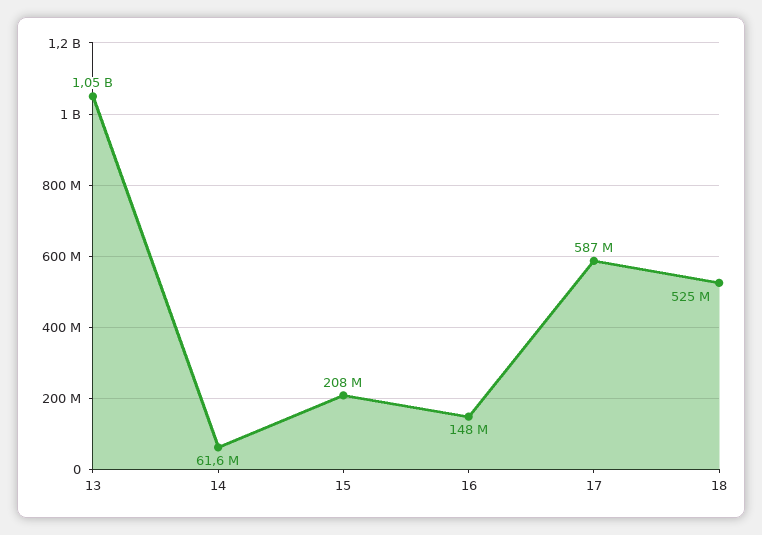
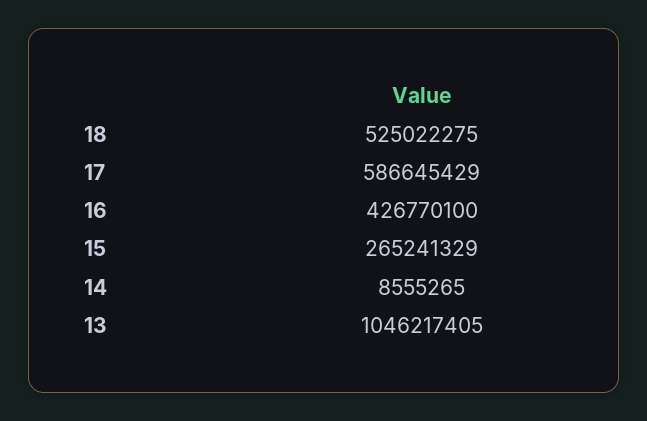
14: 61600000 -> 8555265
15: 208000000 -> 265241329
16: 148000000 -> 426770100

